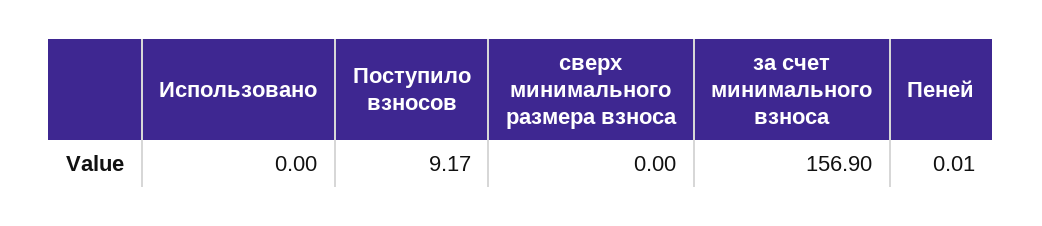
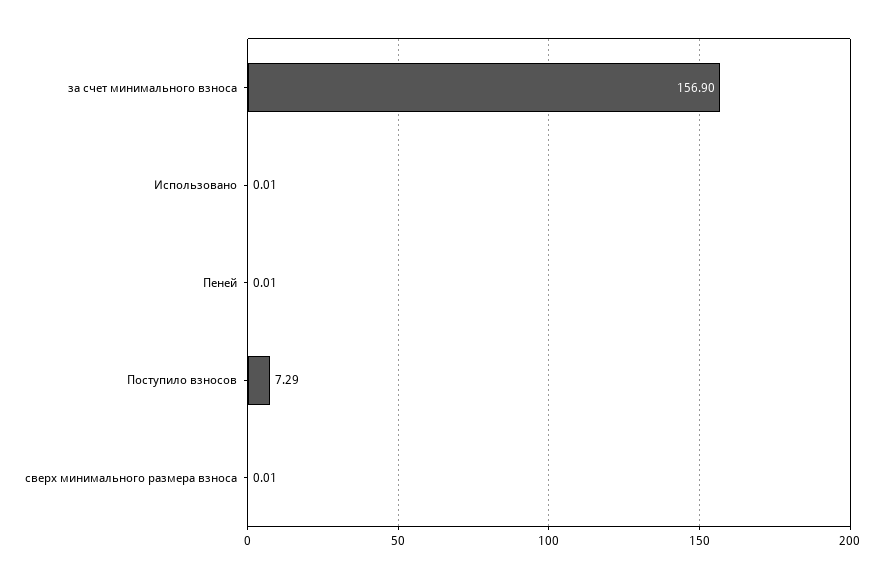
Использовано: 0 -> 0.01
Поступило взносов: 9.17 -> 7.29
сверх минимального размера взноса: 0 -> 0.01

